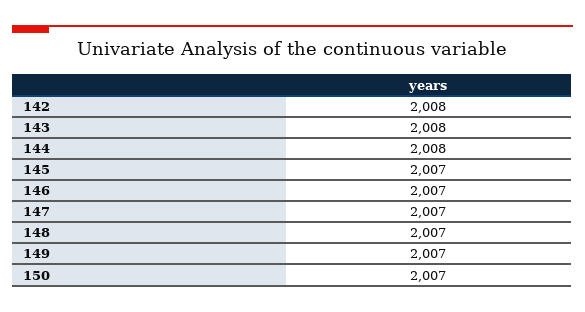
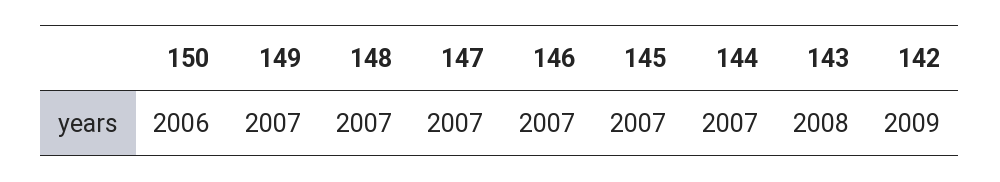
142: 2008 -> 2009
144: 2008 -> 2007
150: 2007 -> 2006

